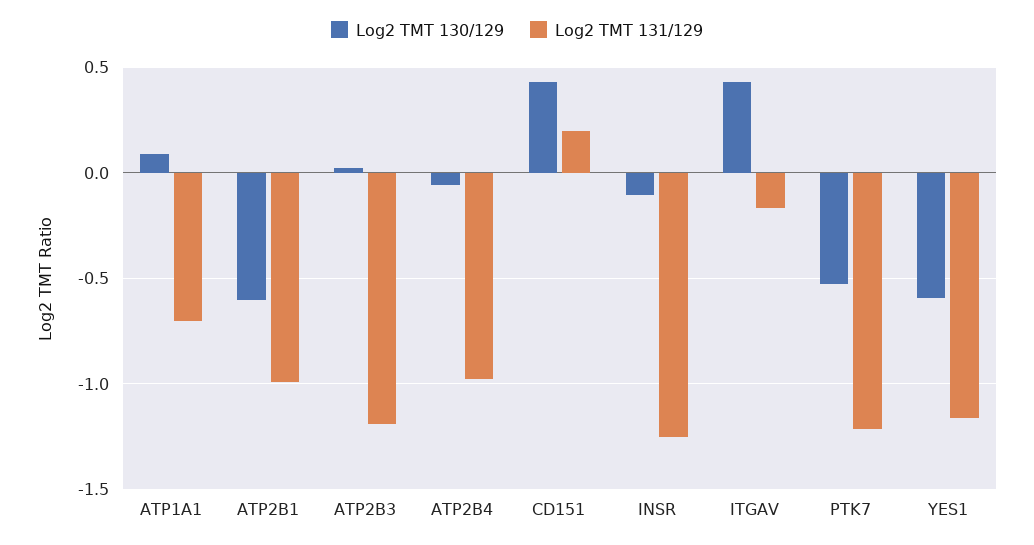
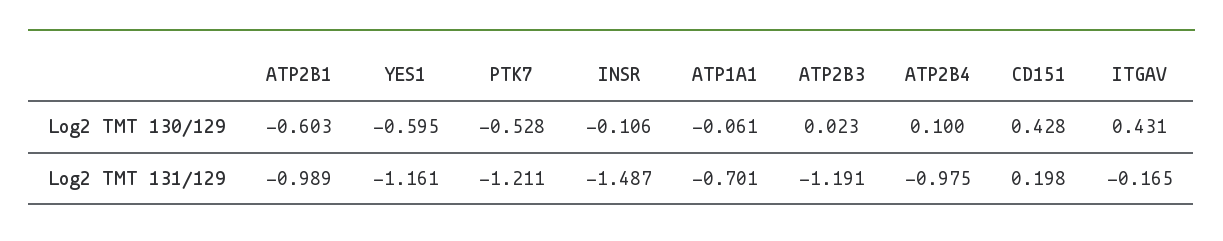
Log2 TMT 130/129, ATP1A1: 0.1 -> -0.061
Log2 TMT 130/129, ATP2B4: -0.05 -> 0.1
Log2 TMT 131/129, INSR: -1.25 -> -1.487

